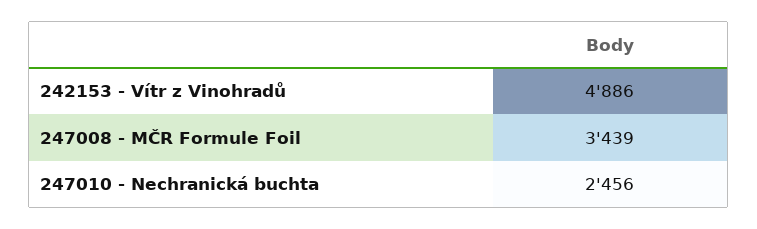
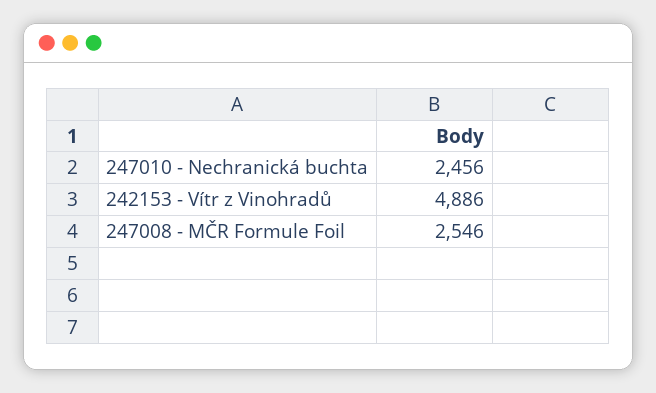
247008 - MČR Formule Foil: 3439 -> 2546

